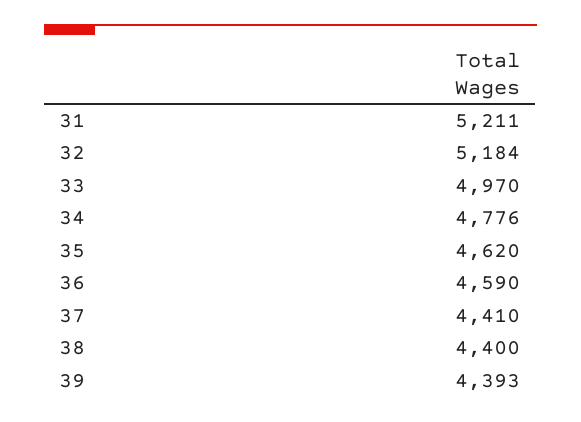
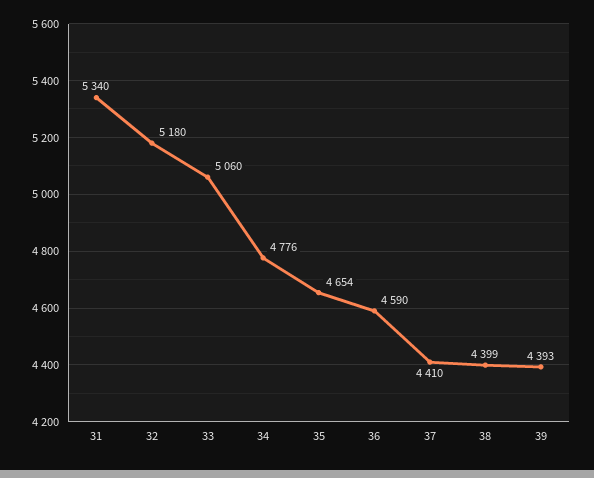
31: 5211 -> 5340
32: 5184 -> 5180
33: 4970 -> 5060
35: 4620 -> 4654
38: 4400 -> 4399

